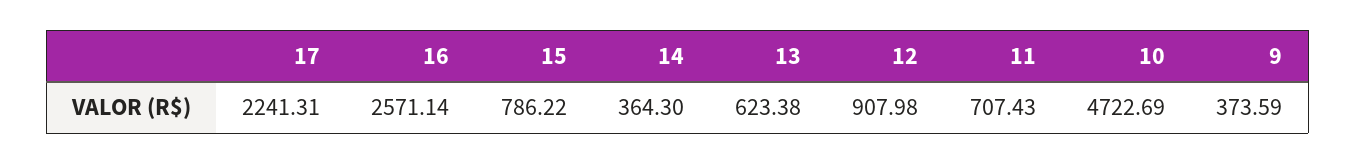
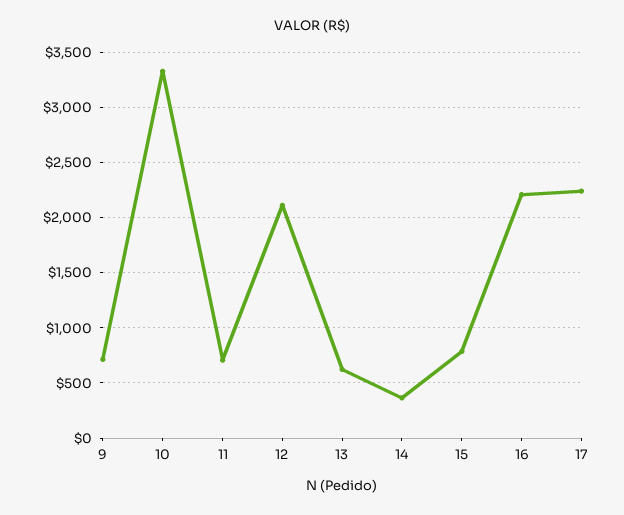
16: 2571.14 -> 2200
12: 907.98 -> 2100
10: 4722.69 -> 3300
9: 373.59 -> 700

